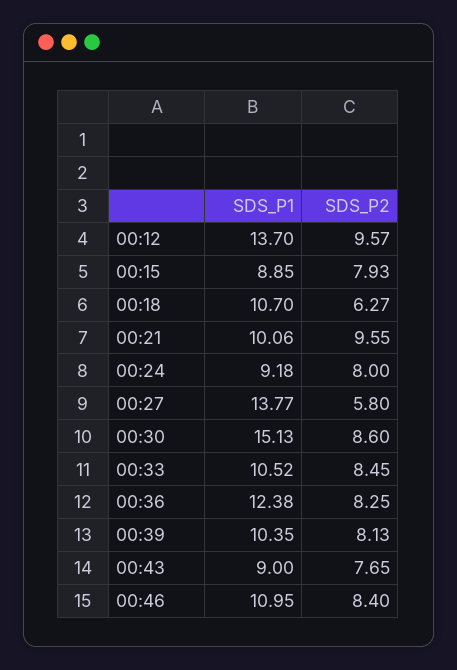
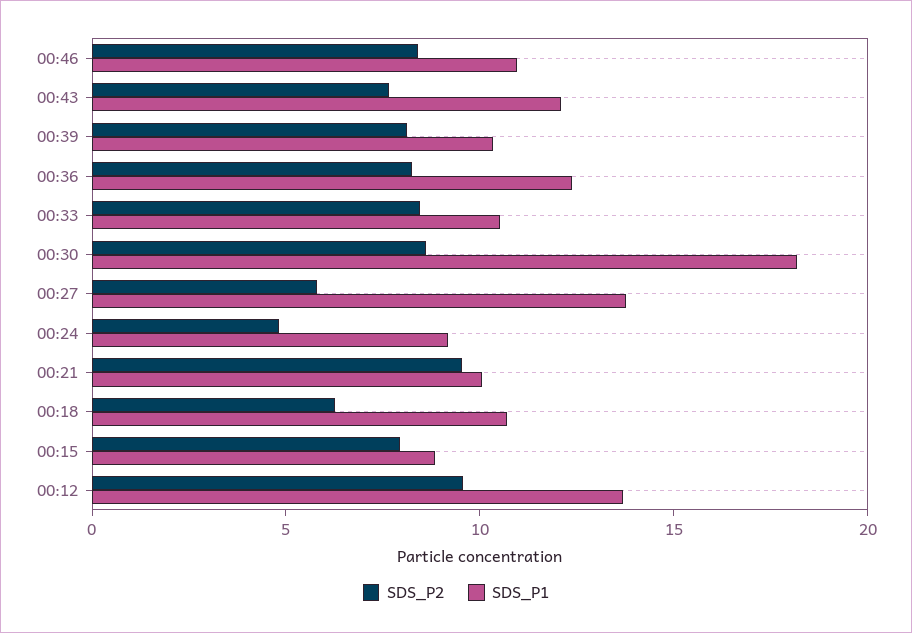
SDS_P2, 00:24: 8 -> 5
SDS_P1, 00:30: 15.13 -> 18
SDS_P1, 00:43: 9 -> 12

